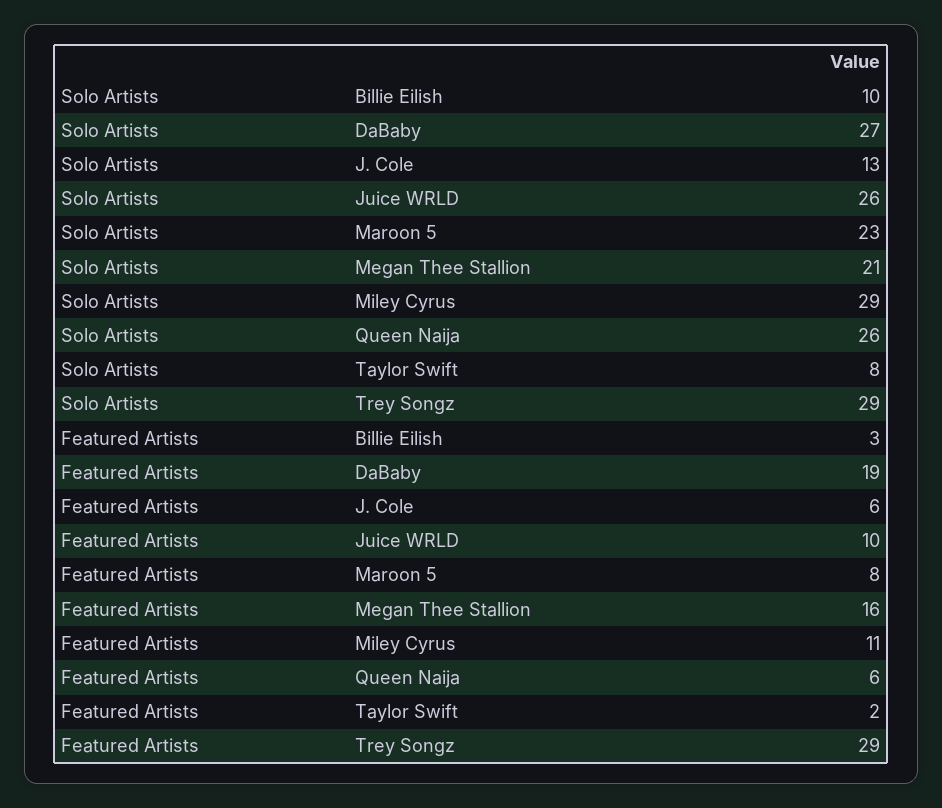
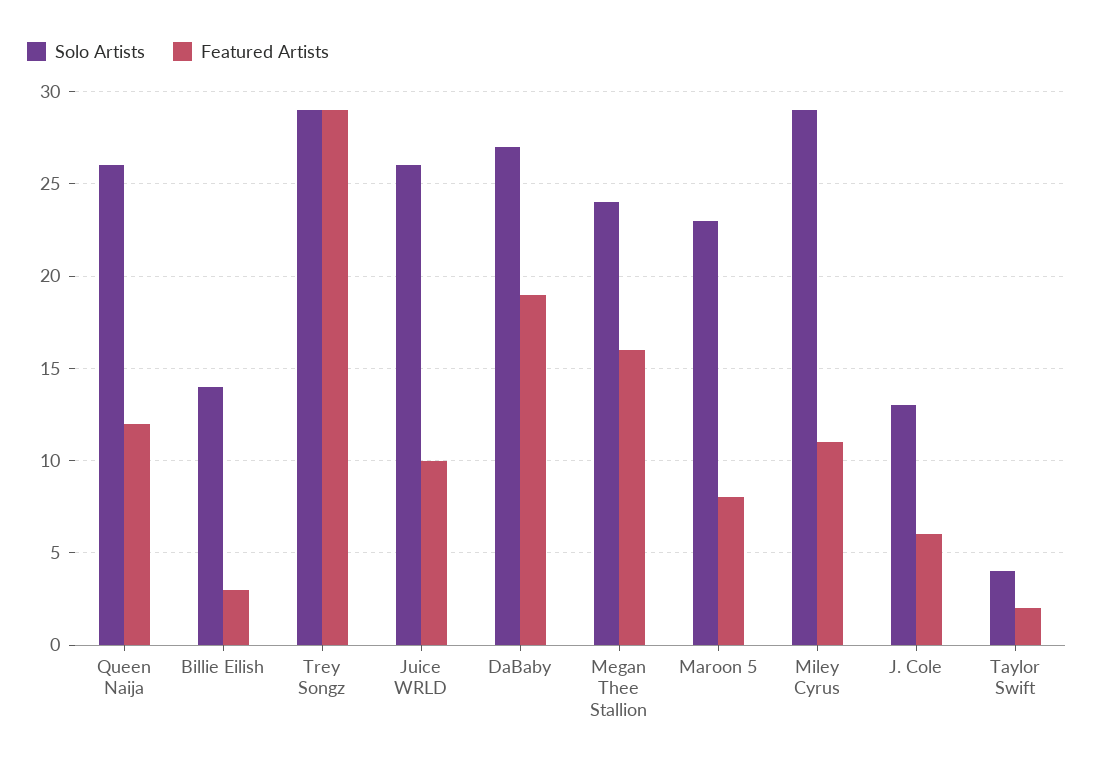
Solo Artists, Billie Eilish: 10 -> 14
Solo Artists, Megan Thee Stallion: 21 -> 24
Solo Artists, Taylor Swift: 8 -> 4
Featured Artists, Queen Naija: 6 -> 12

